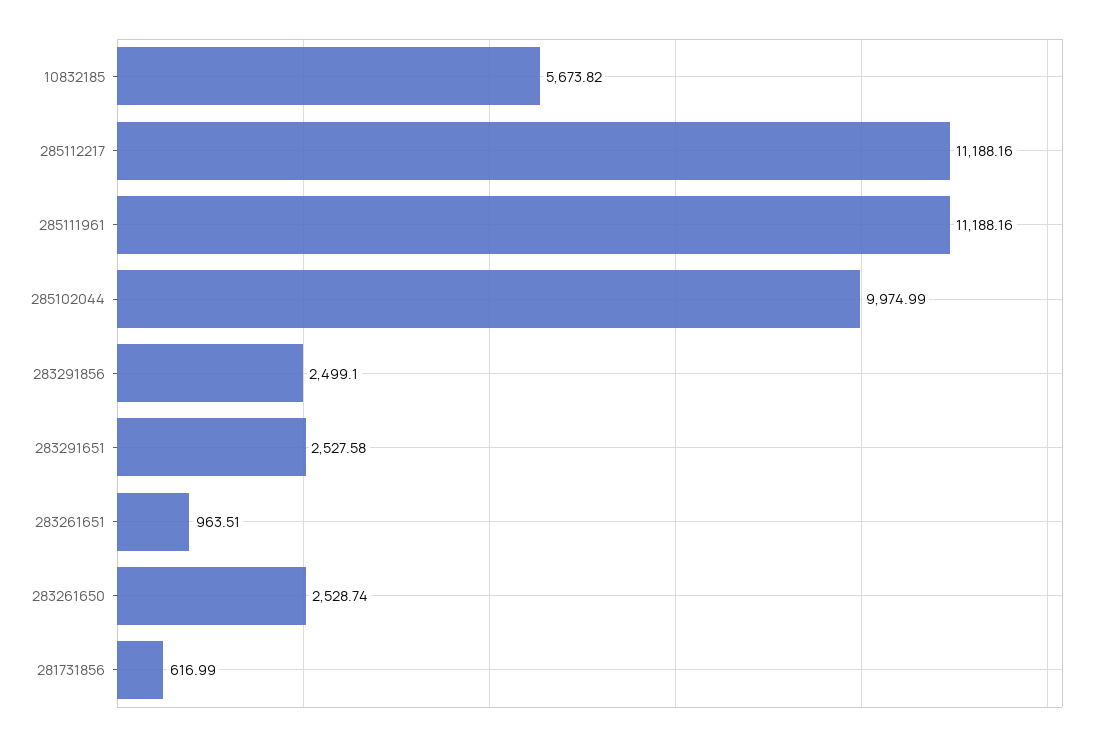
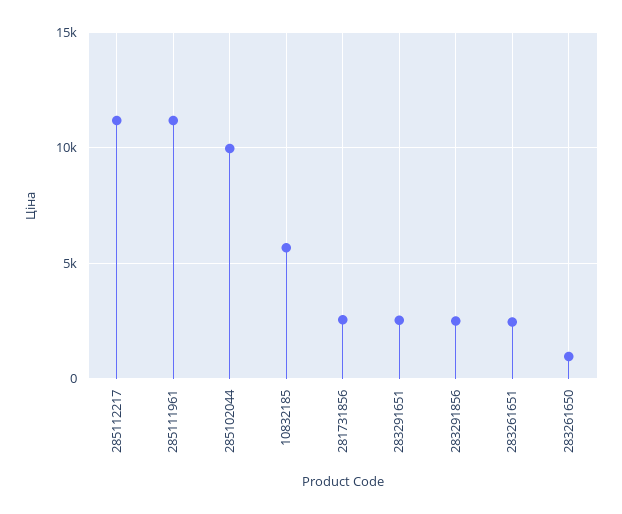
283261651: 963.51 -> 2500
283261650: 2528.74 -> 1000
281731856: 616.99 -> 2500

